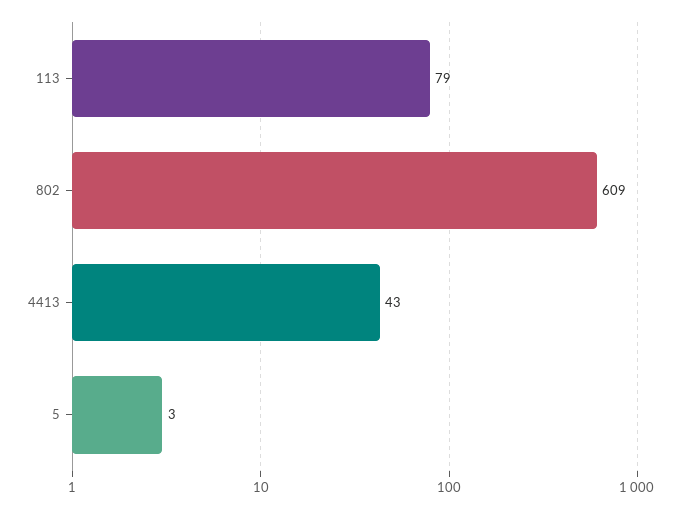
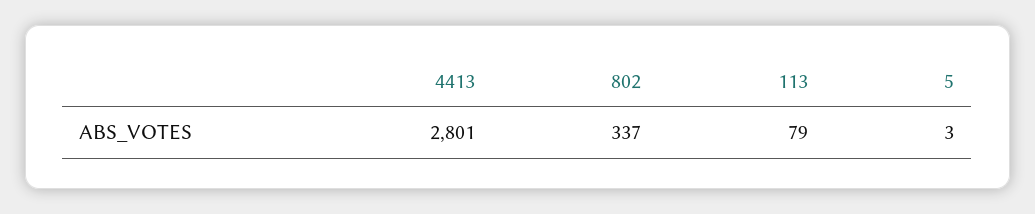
802: 609 -> 337
4413: 43 -> 2801

